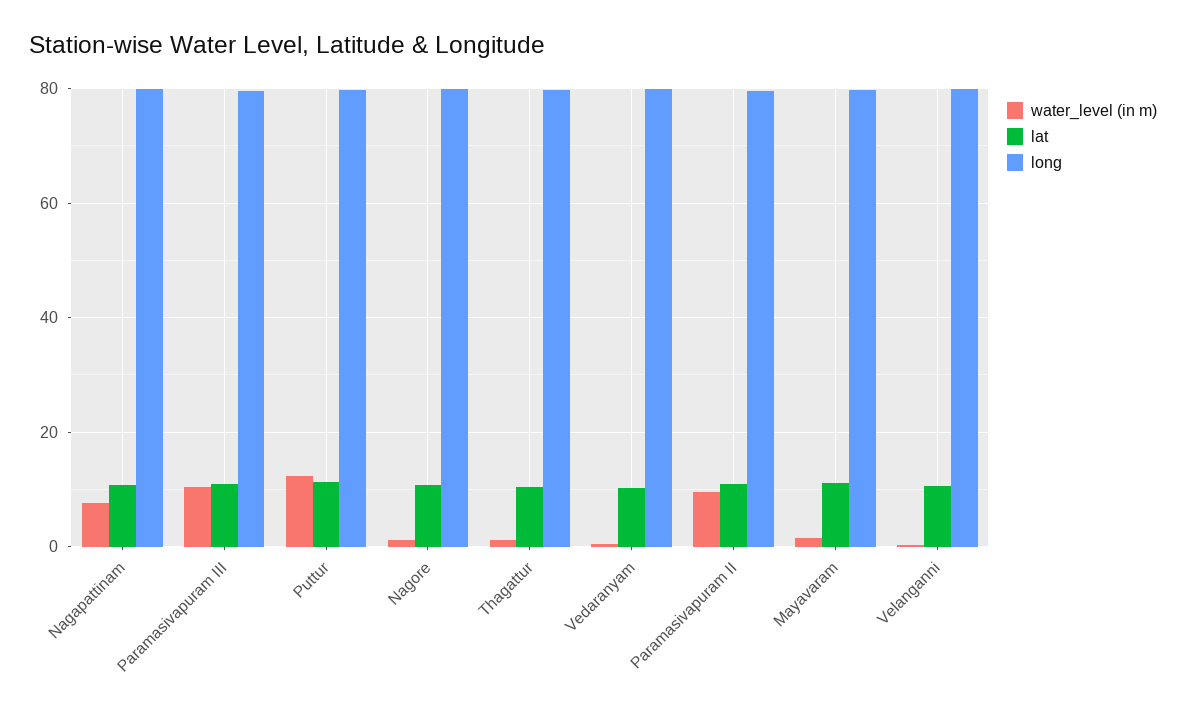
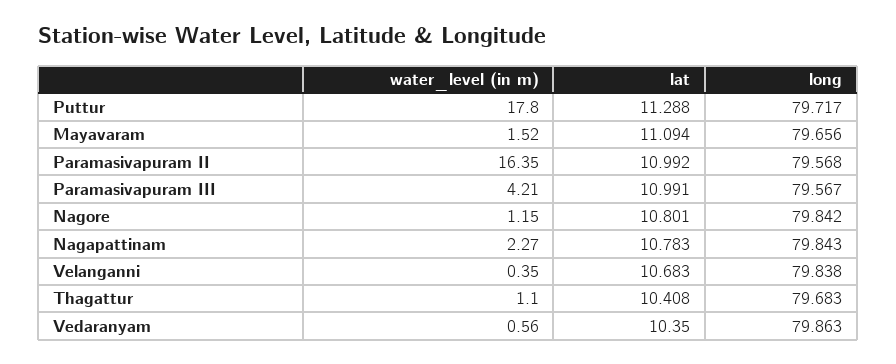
water_level (in m), Nagapattinam: 8 -> 2.27
water_level (in m), Paramasivapuram III: 10 -> 4.21
water_level (in m), Puttur: 12 -> 17.8
water_level (in m), Paramasivapuram II: 10 -> 16.35

